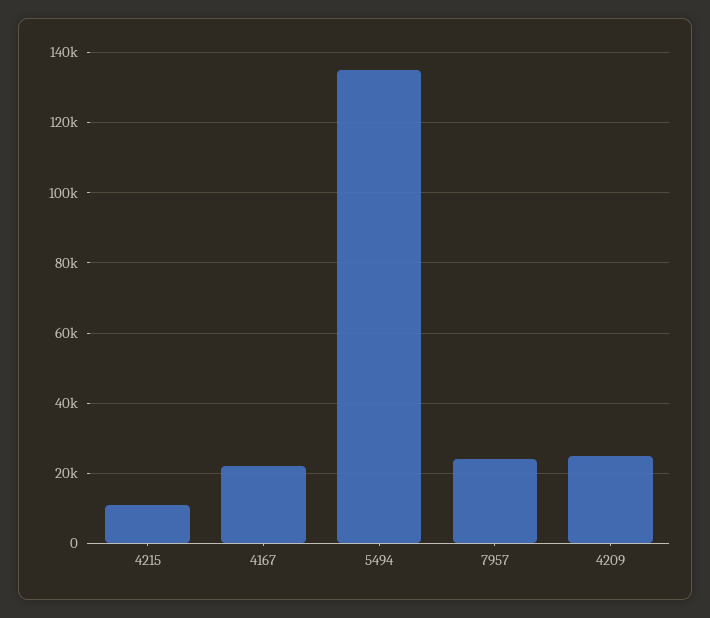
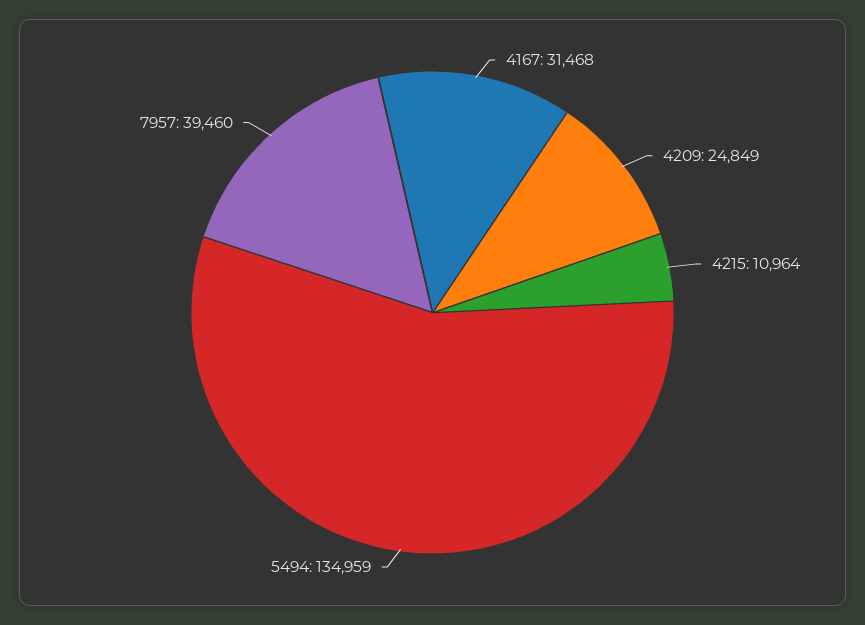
4167: 22000 -> 31468
7957: 24000 -> 39460

